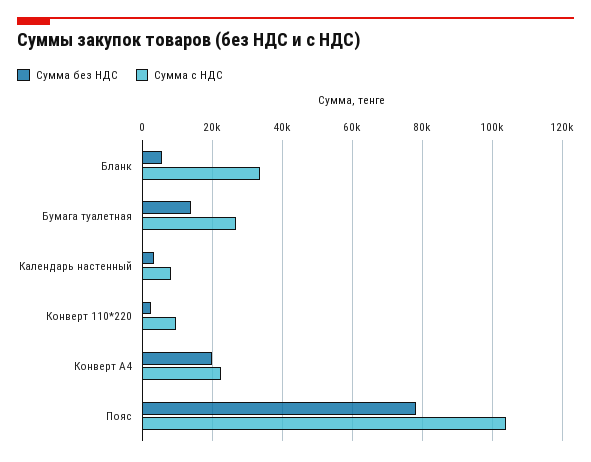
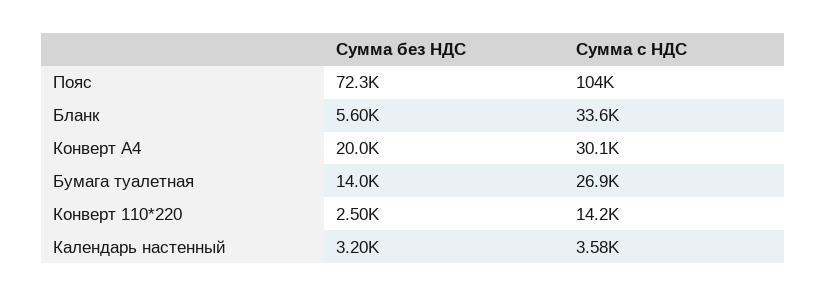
Сумма с НДС, Календарь настенный: 8000 -> 3580
Сумма с НДС, Конверт 110*220: 10000 -> 14200
Сумма с НДС, Конверт А4: 22000 -> 30100
Сумма без НДС, Пояс: 78000 -> 72300

